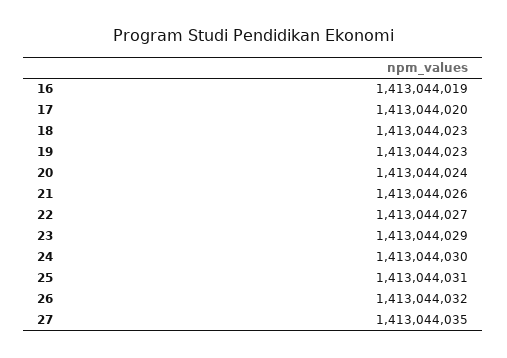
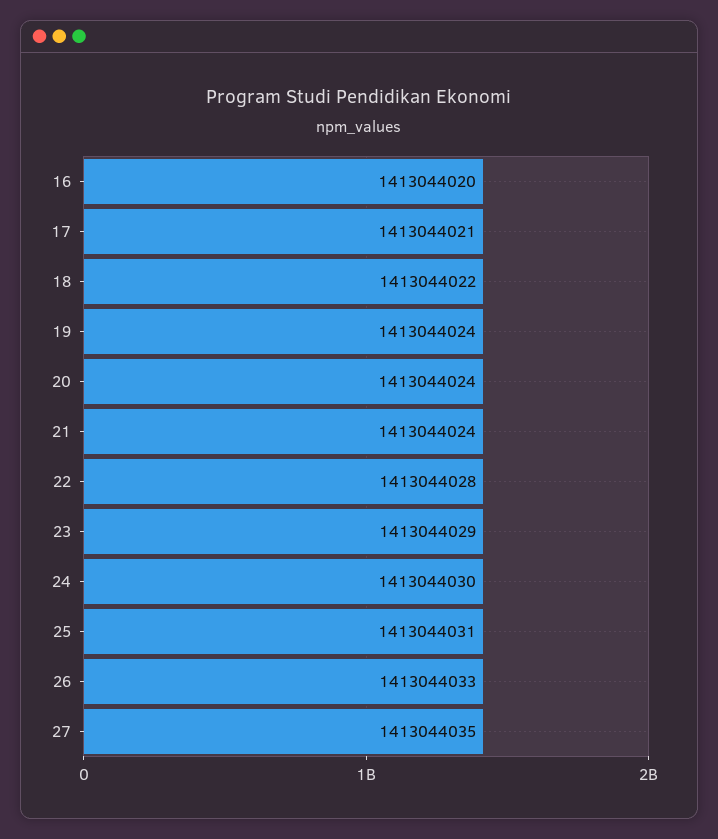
16: 1413044019 -> 1413044020
17: 1413044020 -> 1413044021
18: 1413044023 -> 1413044022
19: 1413044023 -> 1413044024
21: 1413044026 -> 1413044024
22: 1413044027 -> 1413044028
26: 1413044032 -> 1413044033

